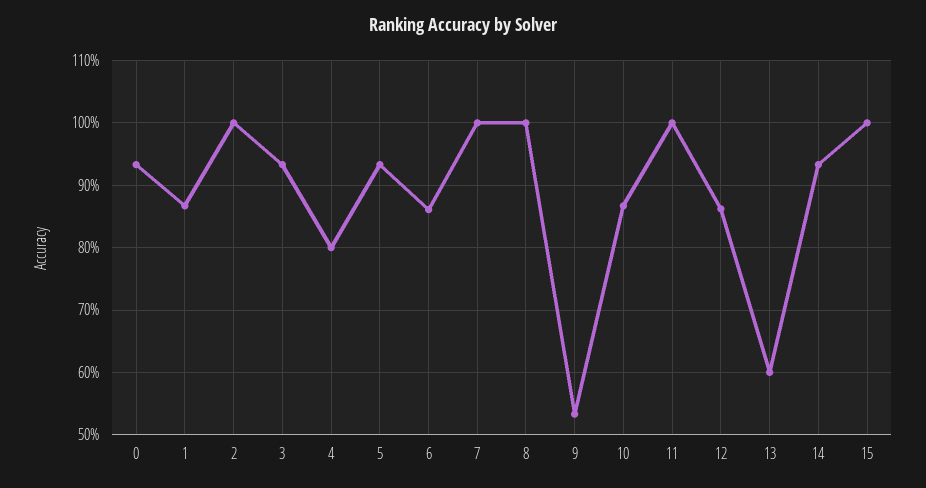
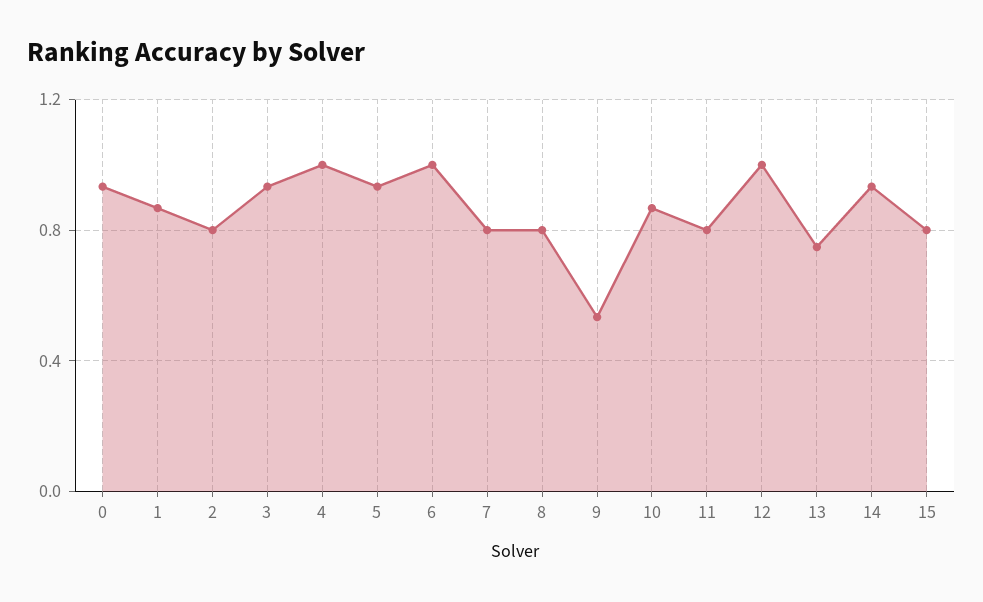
2: 1 -> 0.8
4: 0.8 -> 1
6: 0.86 -> 1
7: 1 -> 0.8
8: 1 -> 0.8
11: 1 -> 0.8
12: 0.86 -> 1
13: 0.6 -> 0.75
15: 1 -> 0.8

